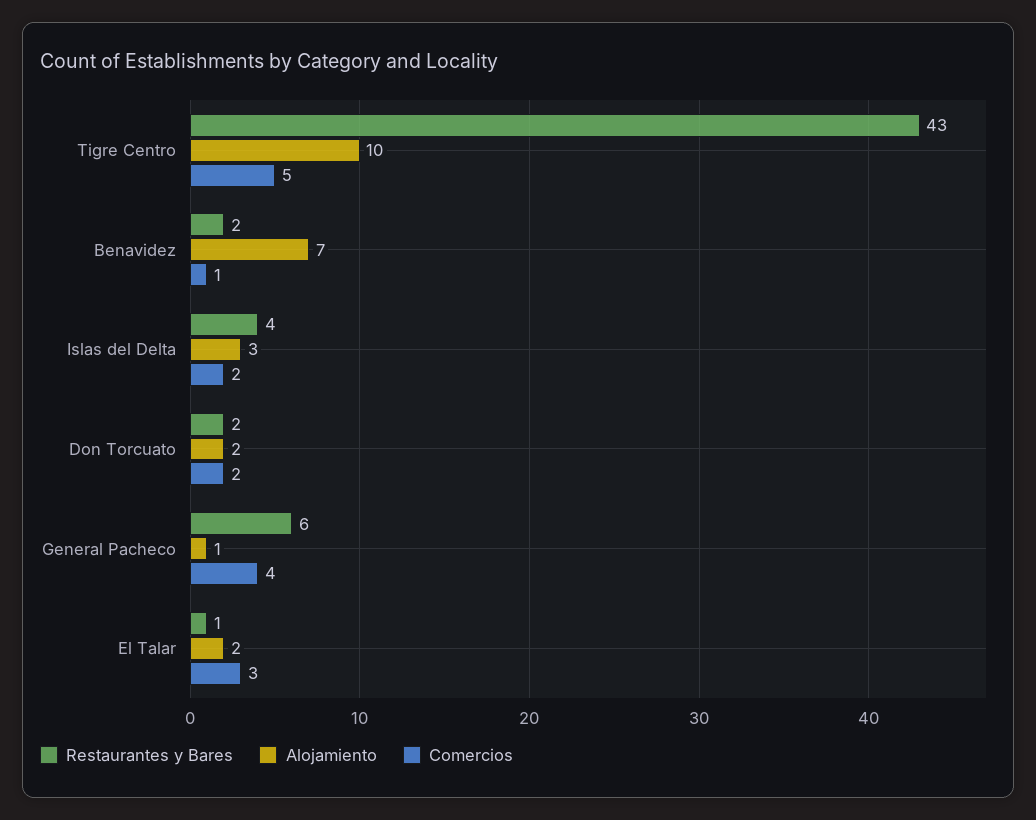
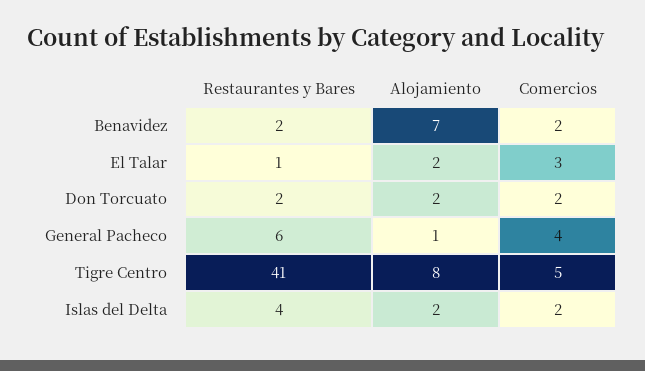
Restaurantes y Bares, Tigre Centro: 43 -> 41
Alojamiento, Tigre Centro: 10 -> 8
Comercios, Benavidez: 1 -> 2
Alojamiento, Islas del Delta: 3 -> 2

